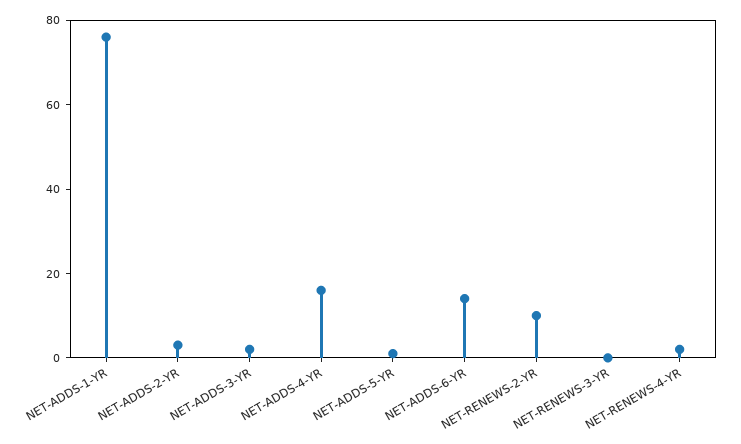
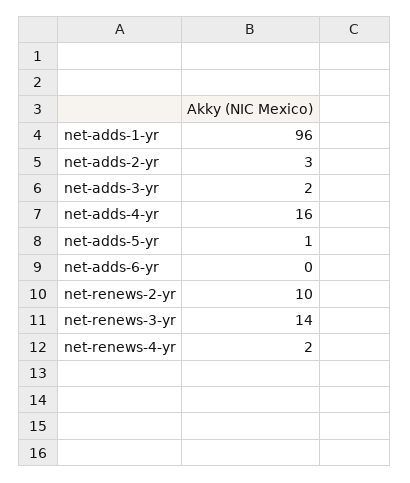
NET-ADDS-1-YR: 75 -> 96
NET-ADDS-6-YR: 15 -> 0
NET-RENEWS-3-YR: 0 -> 14

